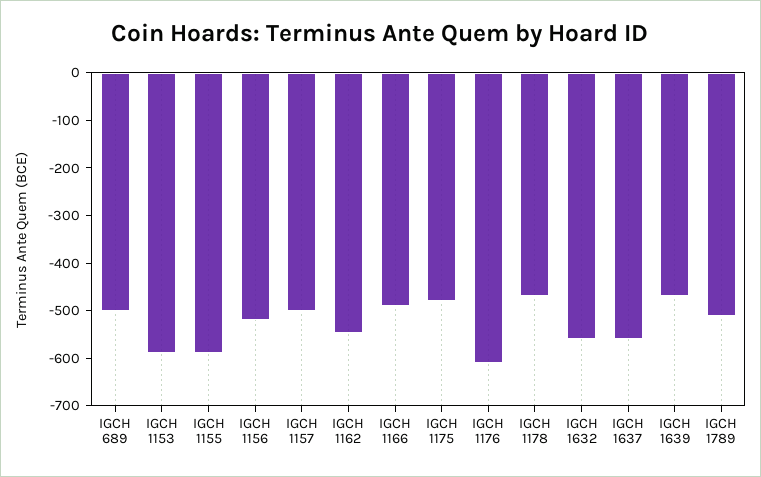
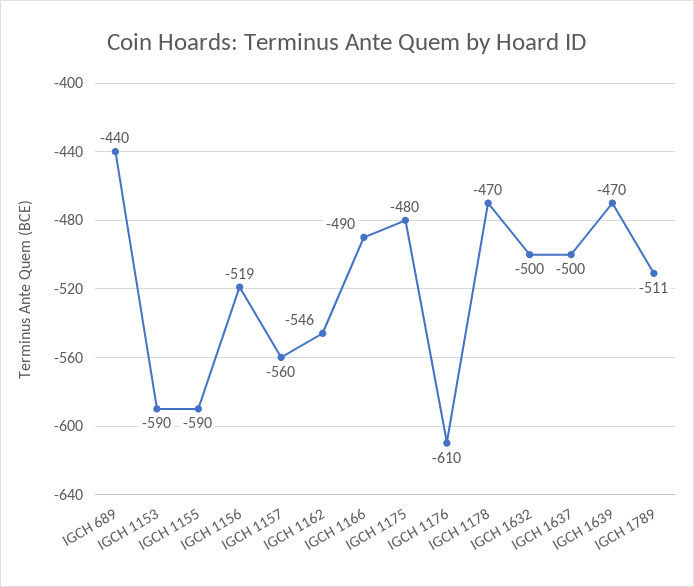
IGCH 689: -500 -> -440
IGCH 1157: -500 -> -560
IGCH 1632: -560 -> -500
IGCH 1637: -560 -> -500

